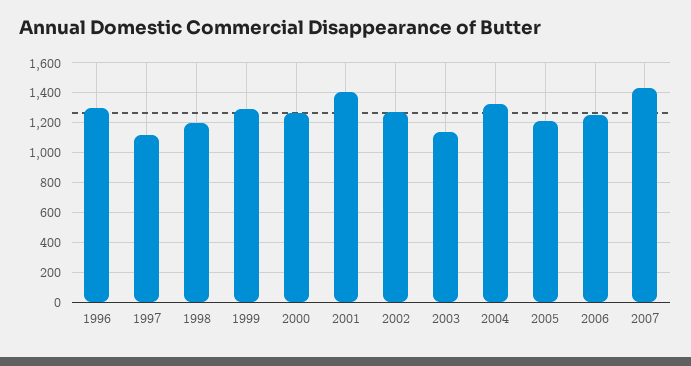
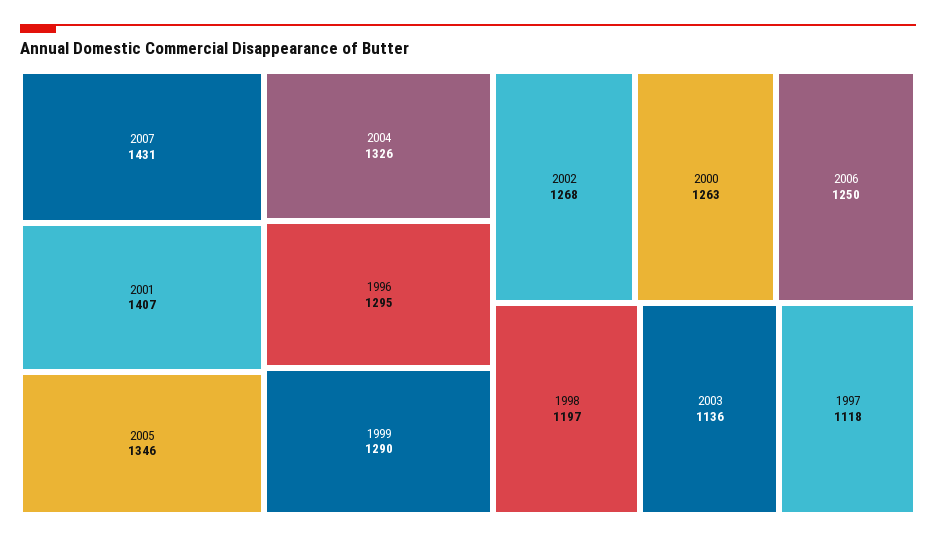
2005: 1200 -> 1346

